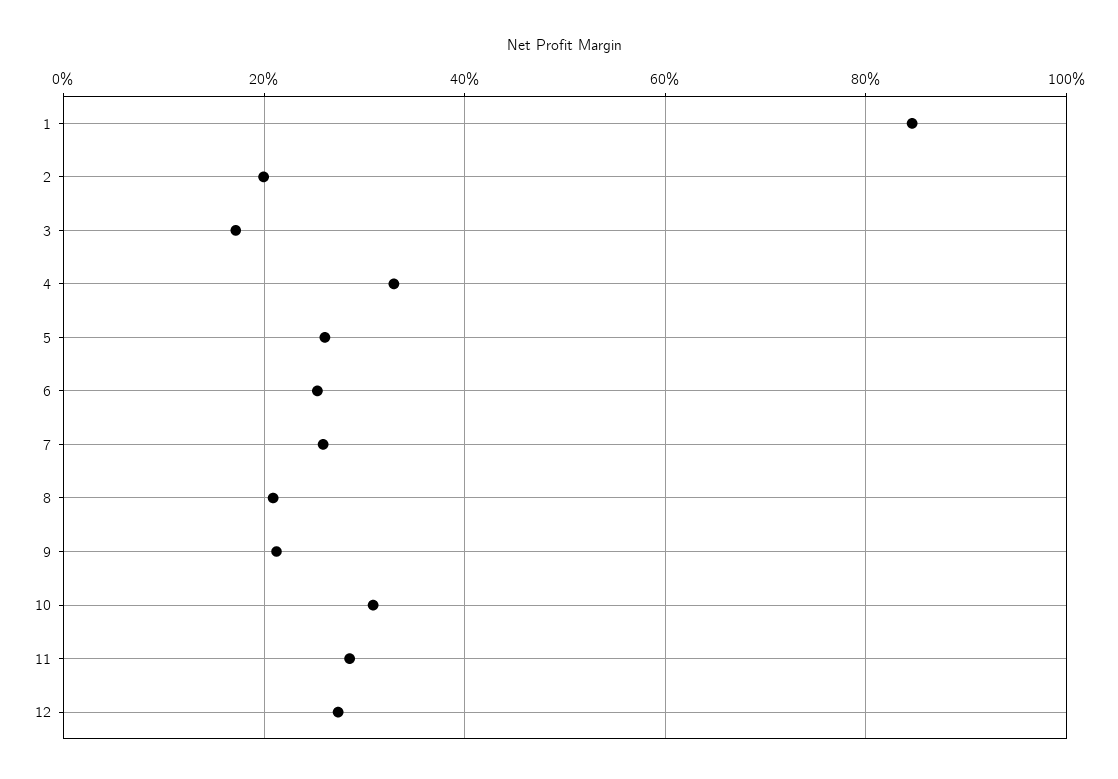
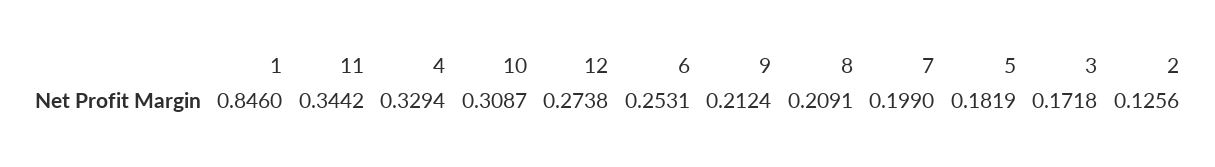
2: 0.2 -> 0.1256
5: 0.26 -> 0.1819
7: 0.26 -> 0.199
11: 0.28 -> 0.3442

